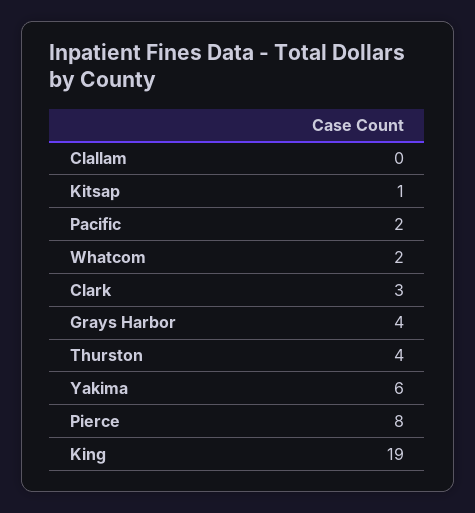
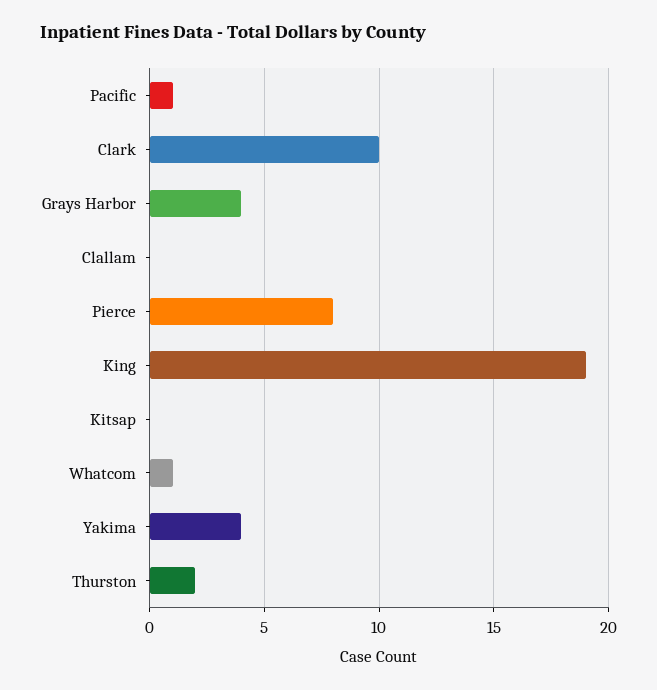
Kitsap: 1 -> 0
Pacific: 2 -> 1
Whatcom: 2 -> 1
Clark: 3 -> 10
Thurston: 4 -> 2
Yakima: 6 -> 4

